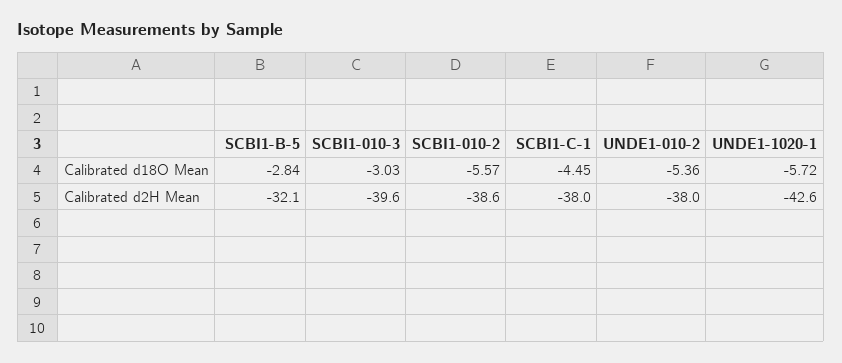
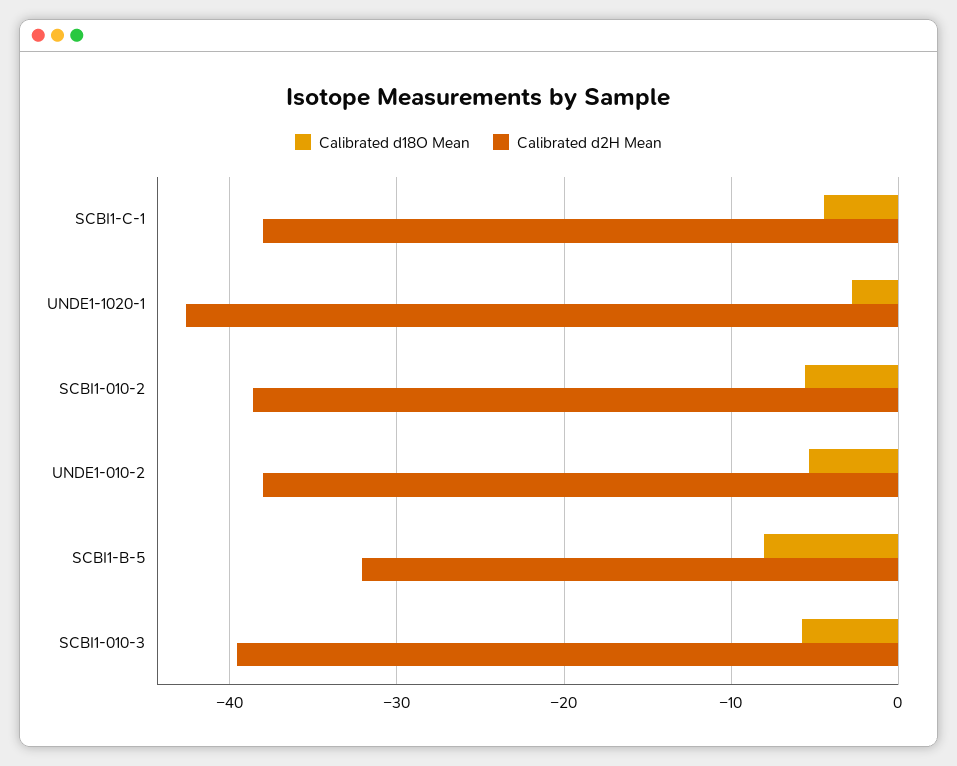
Calibrated d18O Mean, SCBI1-B-5: -2.84 -> -8
Calibrated d18O Mean, SCBI1-010-3: -3.03 -> -6
Calibrated d18O Mean, UNDE1-1020-1: -5.72 -> -3

